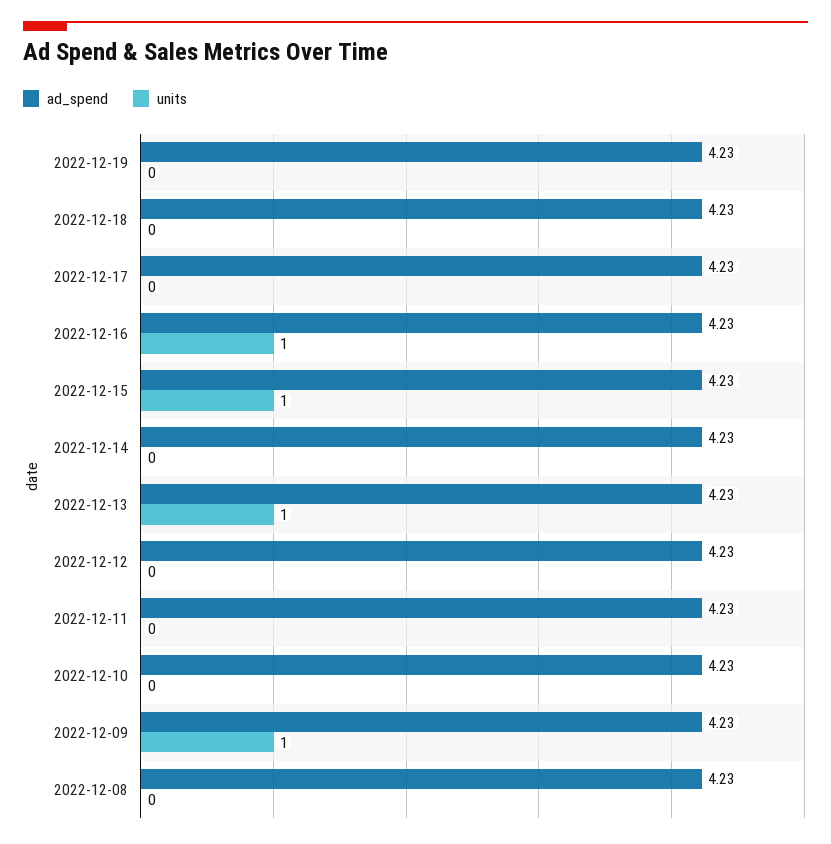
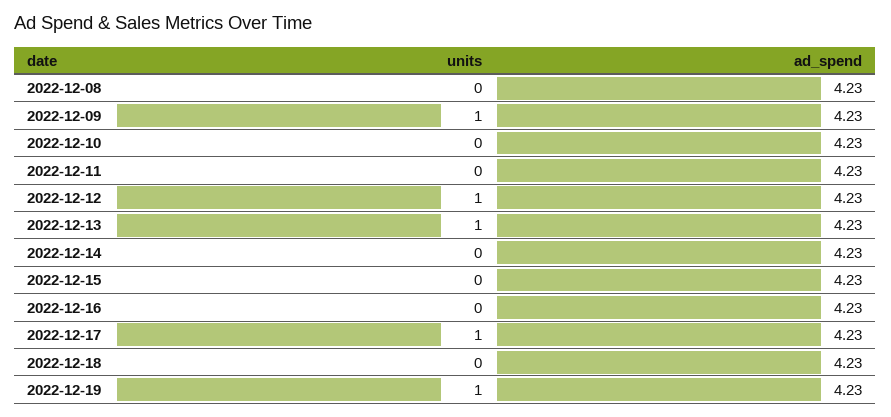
units, 2022-12-19: 0 -> 1
units, 2022-12-17: 0 -> 1
units, 2022-12-16: 1 -> 0
units, 2022-12-15: 1 -> 0
units, 2022-12-12: 0 -> 1

